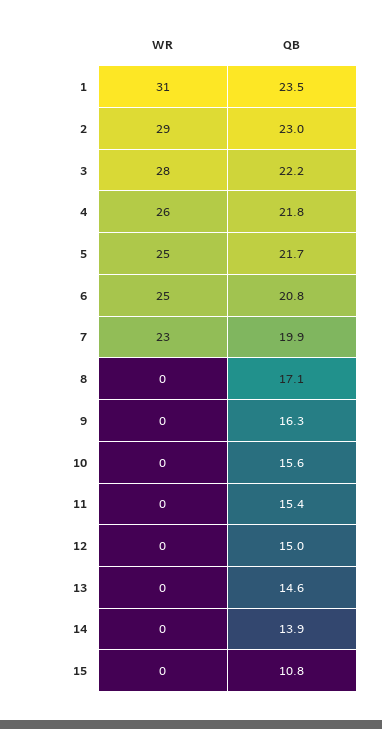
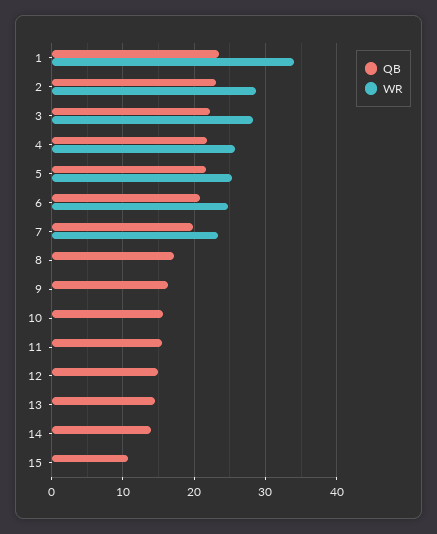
WR, 1: 31 -> 34

